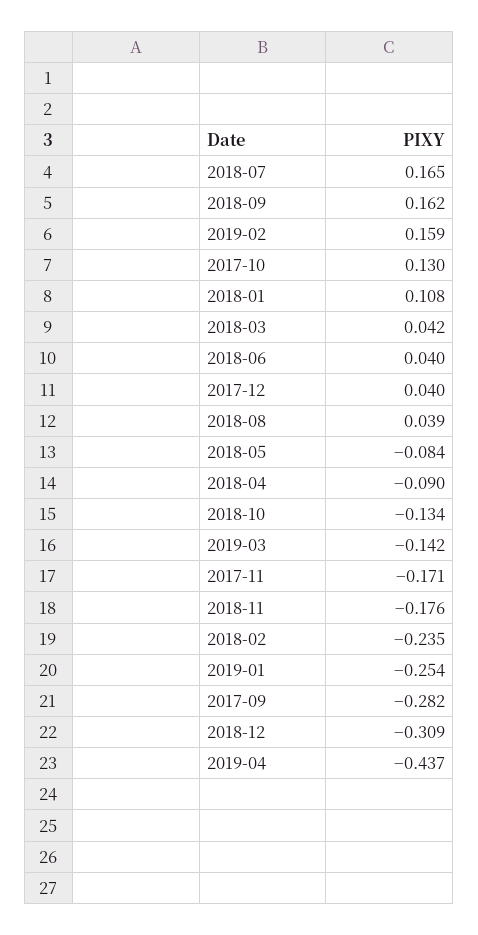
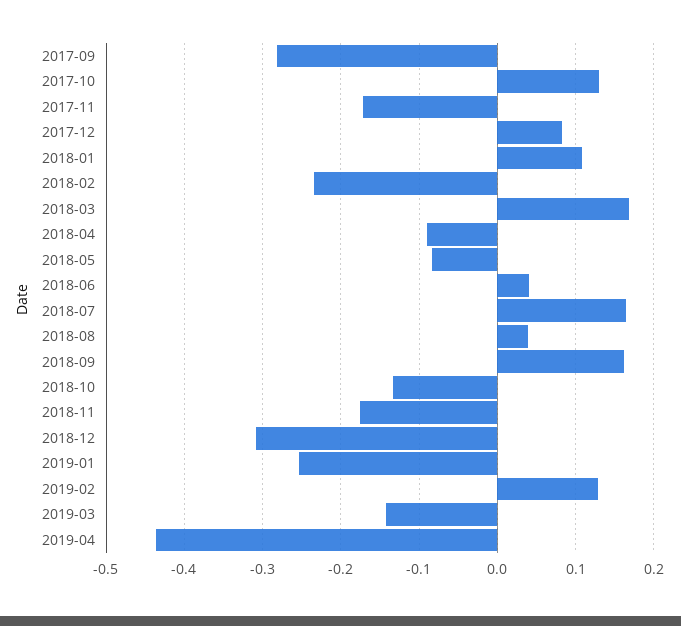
2019-02: 0.159 -> 0.13
2018-03: 0.042 -> 0.17
2017-12: 0.04 -> 0.08

